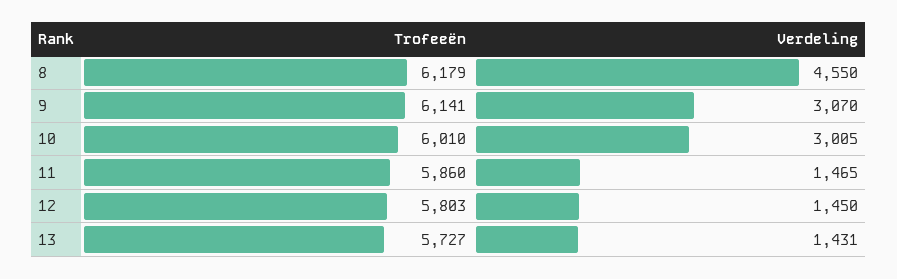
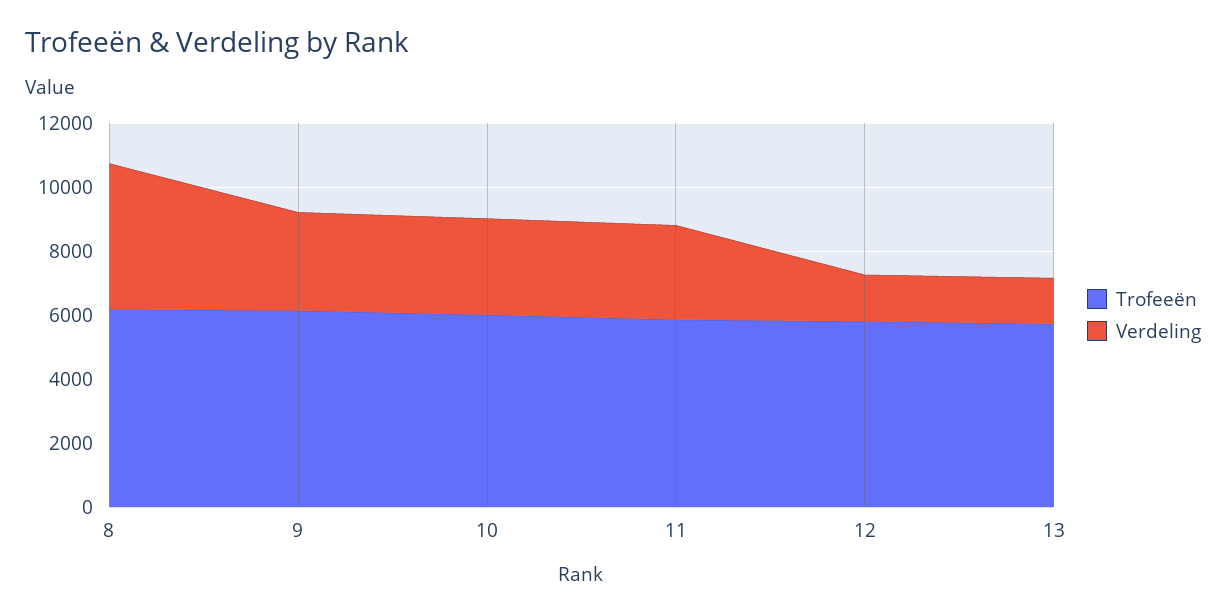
Verdeling, 11: 1465 -> 3000

